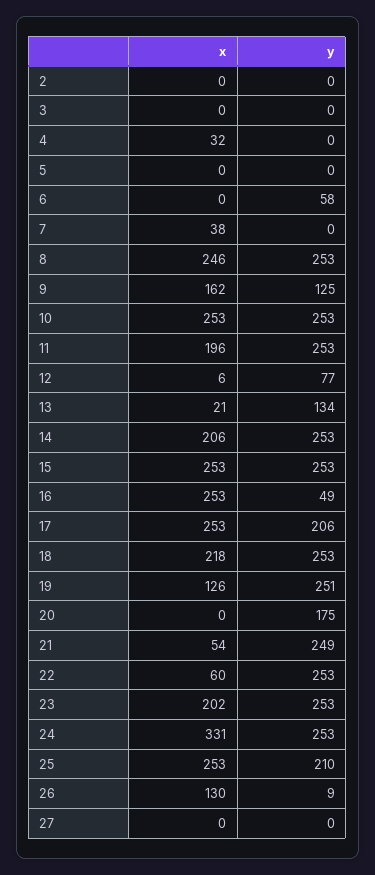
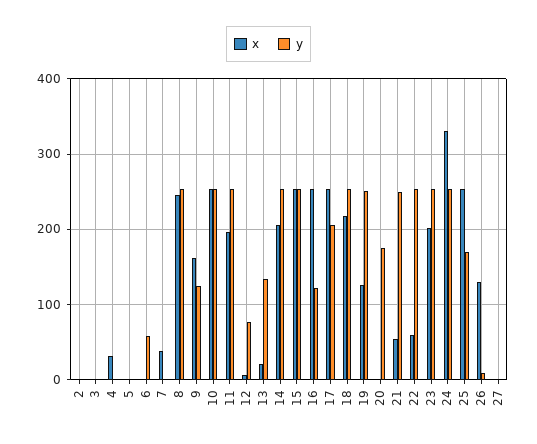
y, 16: 49 -> 120
y, 25: 210 -> 170

